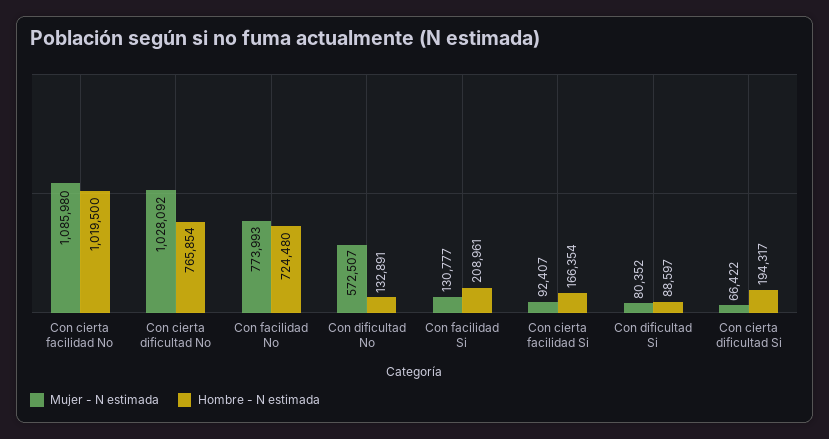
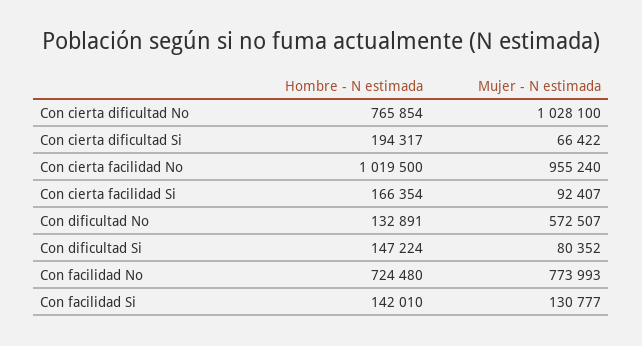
Mujer - N estimada, Con cierta facilidad No: 1085980 -> 955240
Mujer - N estimada, Con cierta dificultad No: 1028092 -> 1028100
Hombre - N estimada, Con facilidad Si: 208961 -> 142010
Hombre - N estimada, Con dificultad Si: 88597 -> 147224

